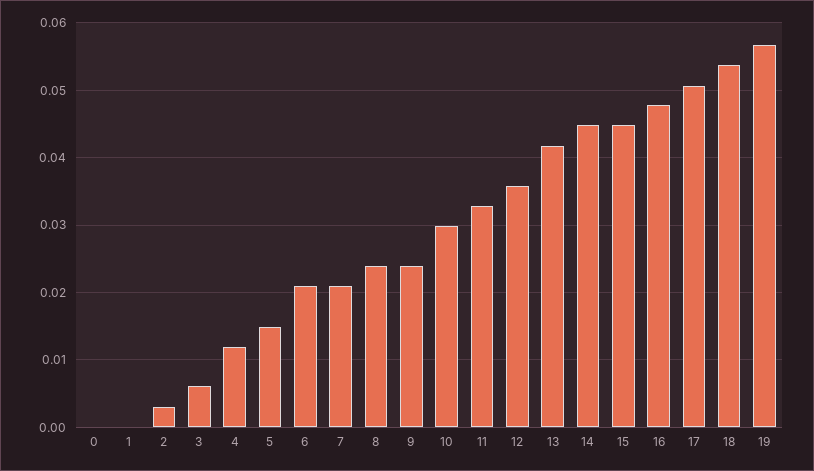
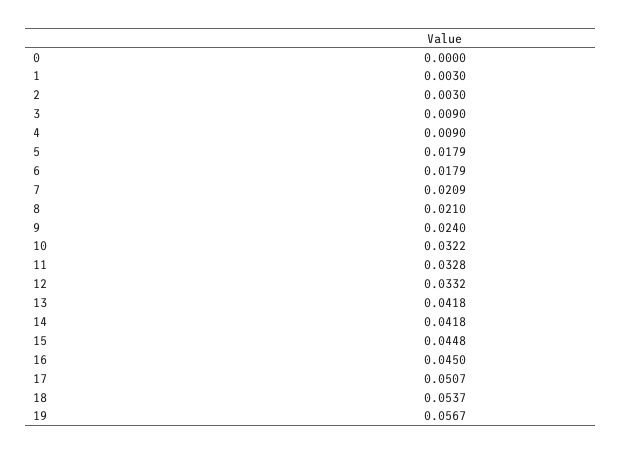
1: 0 -> 0.003
3: 0.006 -> 0.009
4: 0.012 -> 0.009
5: 0.015 -> 0.0179
6: 0.021 -> 0.0179
8: 0.024 -> 0.021
10: 0.03 -> 0.0322
12: 0.036 -> 0.0332
14: 0.045 -> 0.0418
16: 0.048 -> 0.045

